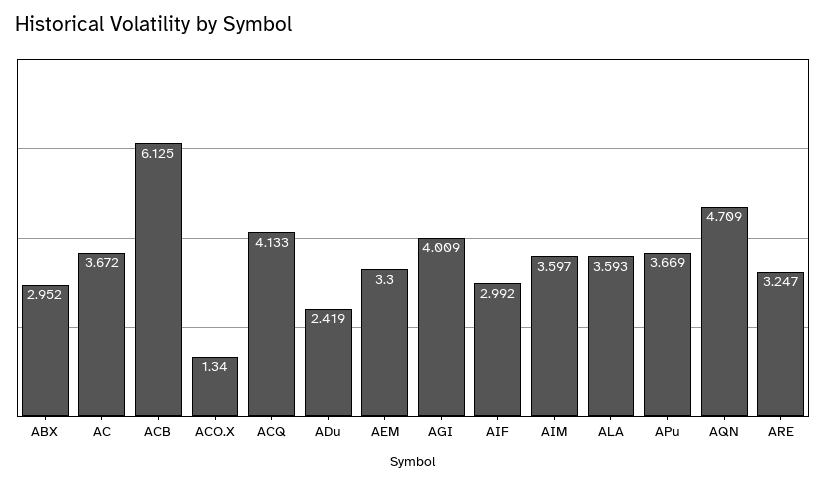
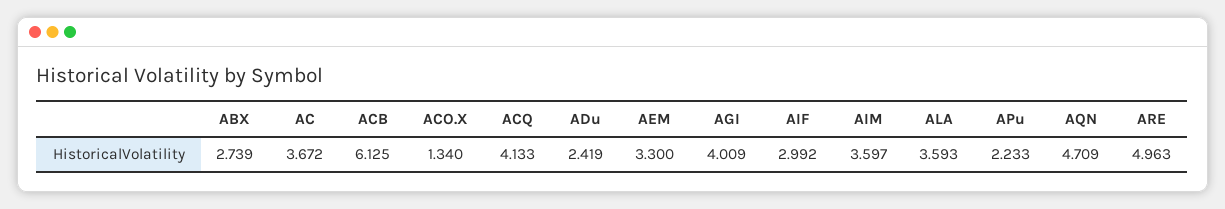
ABX: 2.952 -> 2.739
APu: 3.669 -> 2.233
ARE: 3.247 -> 4.963

